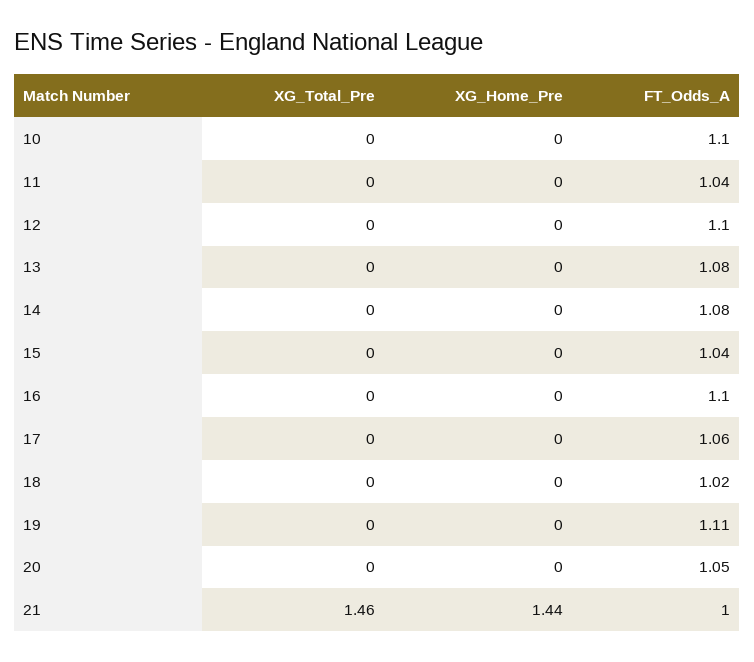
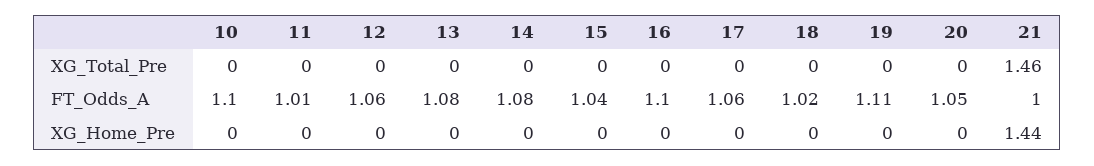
FT_Odds_A, 11: 1.04 -> 1.01
FT_Odds_A, 12: 1.1 -> 1.06

